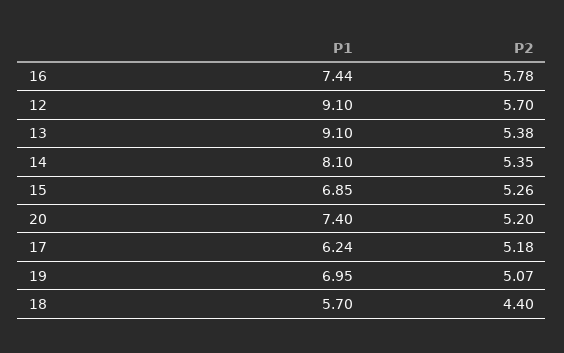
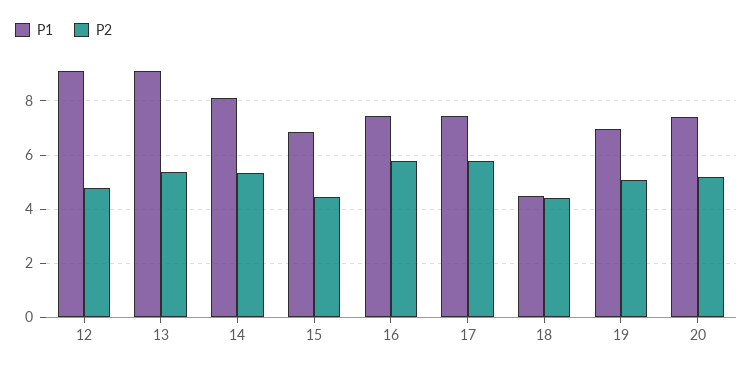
P2, 12: 5.7 -> 4.75
P2, 15: 5.26 -> 4.5
P1, 17: 6.24 -> 7.5
P2, 17: 5.18 -> 5.75
P1, 18: 5.7 -> 4.5

